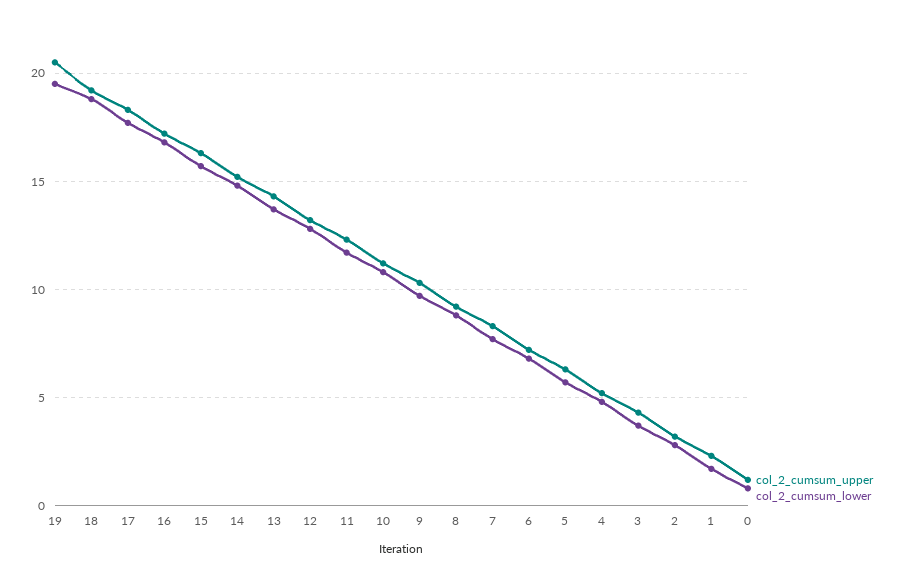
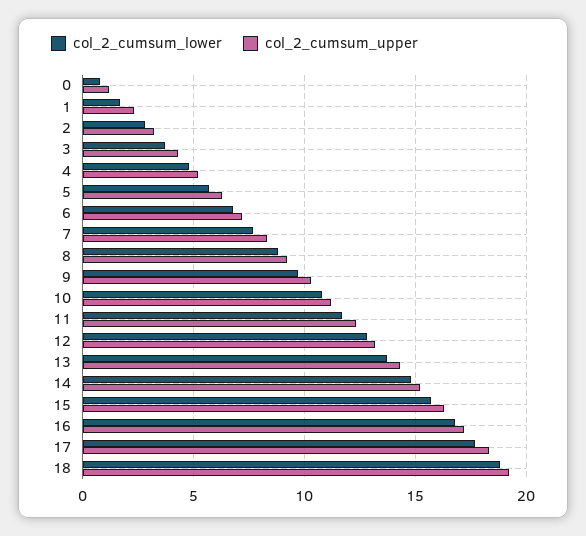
col_2_cumsum_upper, 19: 20.5 -> none
col_2_cumsum_lower, 19: 19.5 -> none

